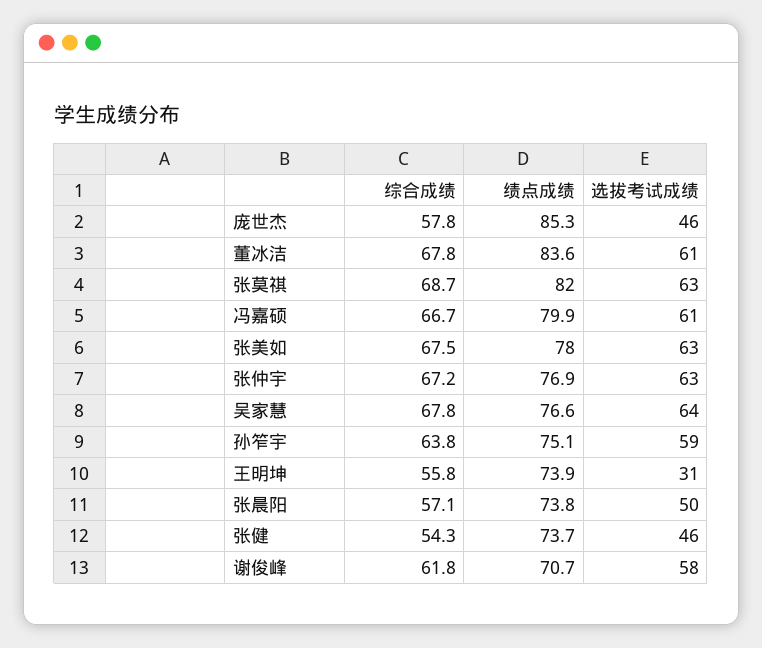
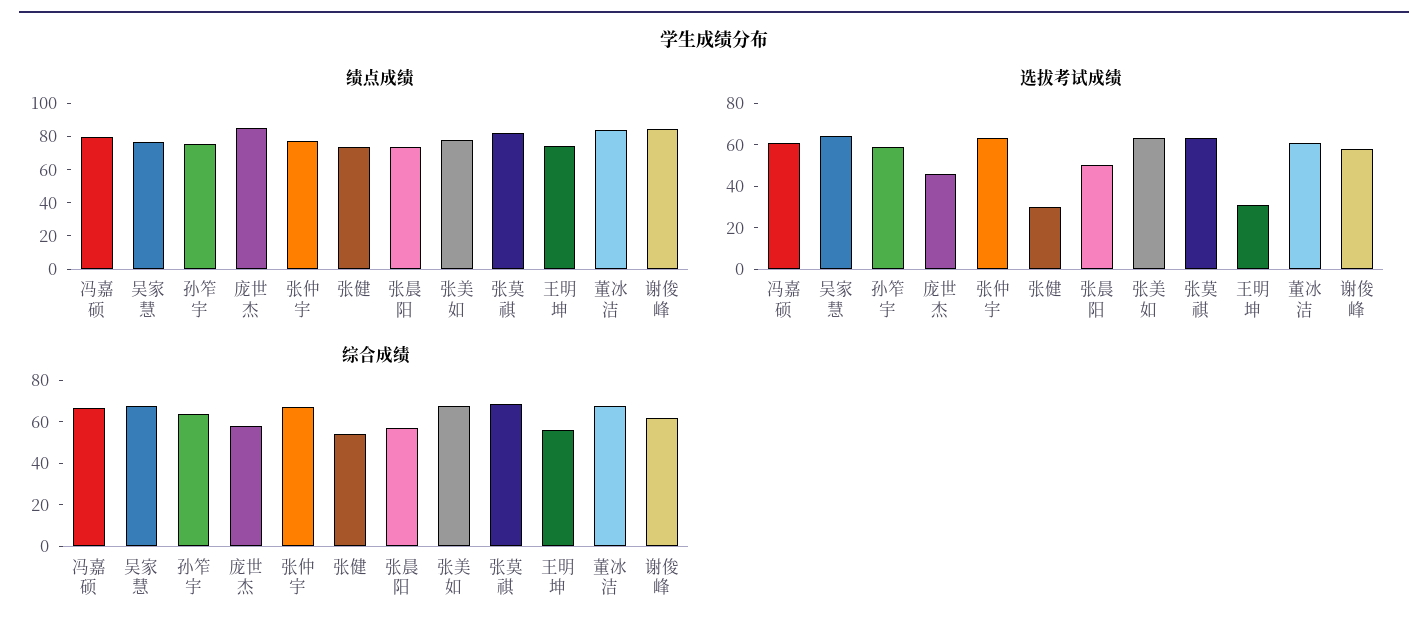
选拔考试成绩, 张健: 46 -> 30
绩点成绩, 谢俊峰: 70.7 -> 85

